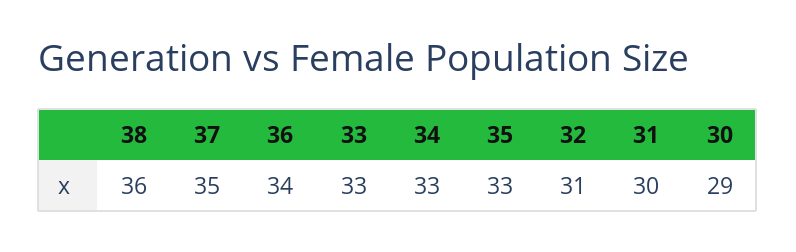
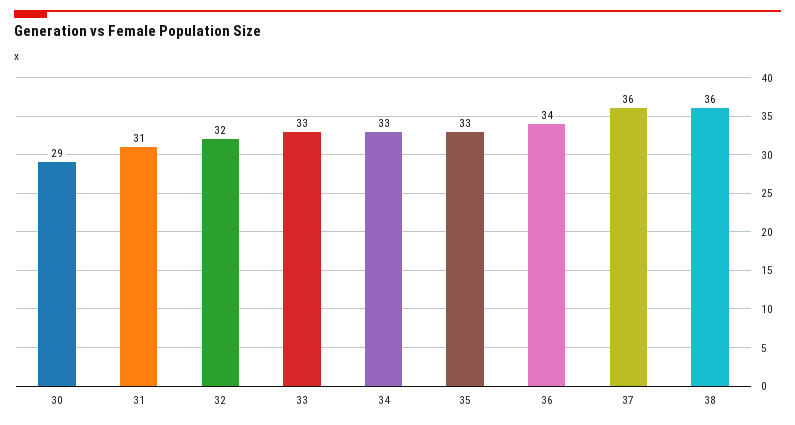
37: 35 -> 36
32: 31 -> 32
31: 30 -> 31

